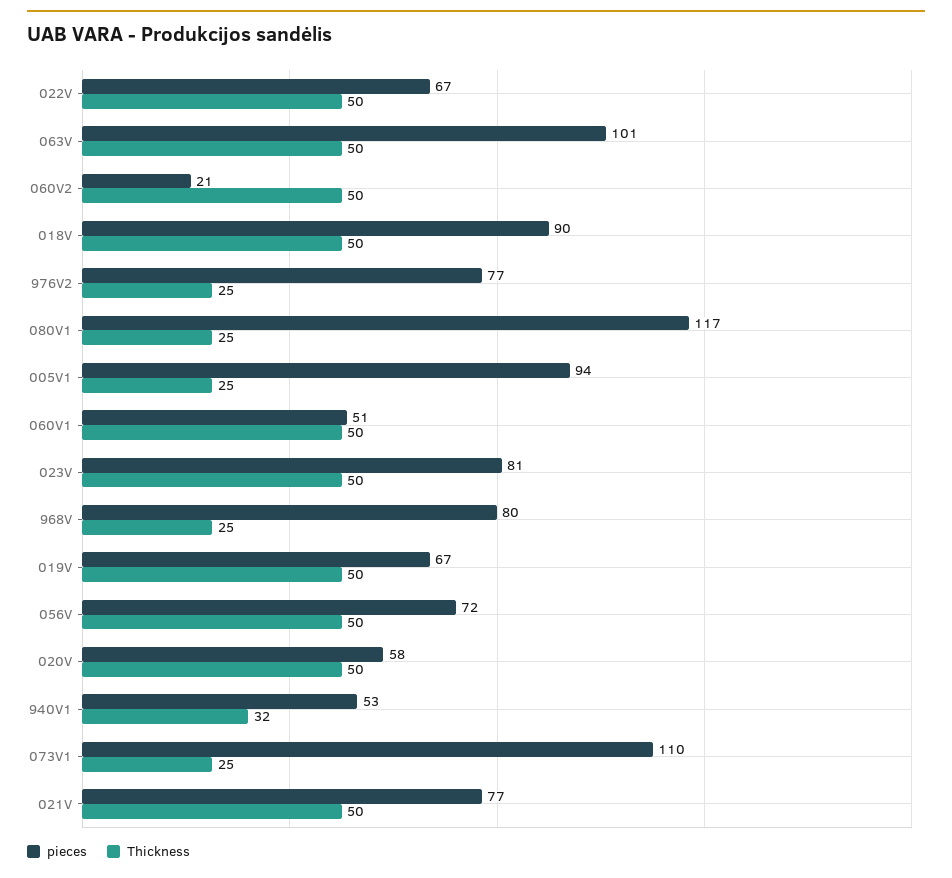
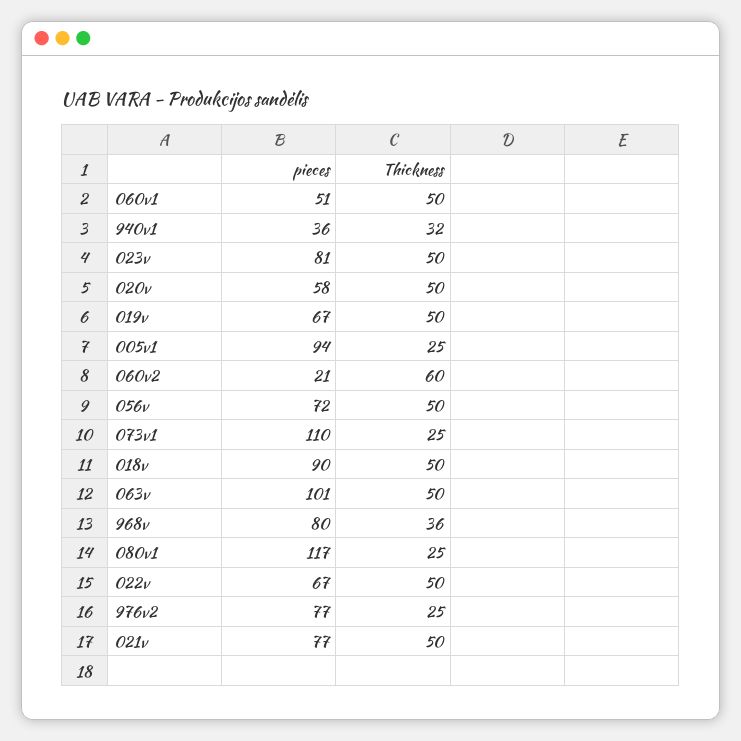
Thickness, 060V2: 50 -> 60
Thickness, 968V: 25 -> 36
pieces, 940V1: 53 -> 36

